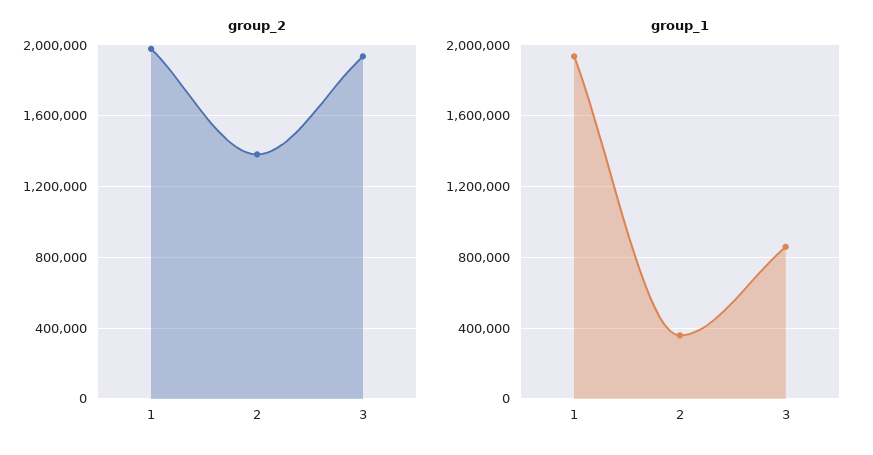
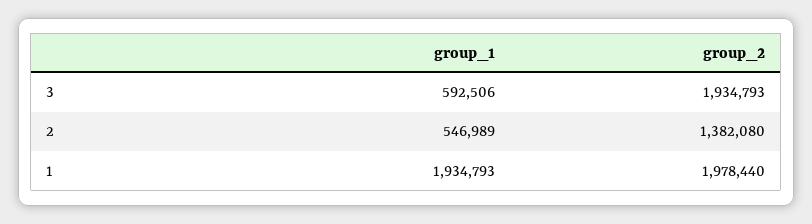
group_1, 2: 350000 -> 546989
group_1, 3: 850000 -> 592506

